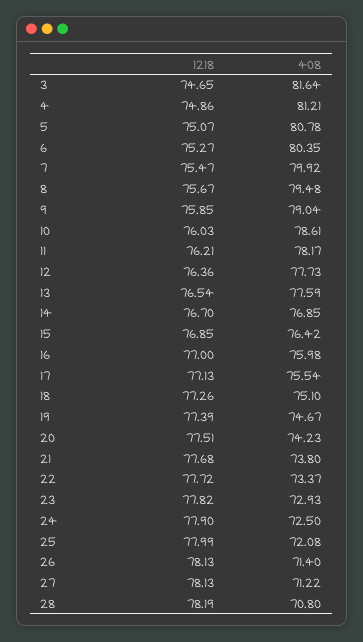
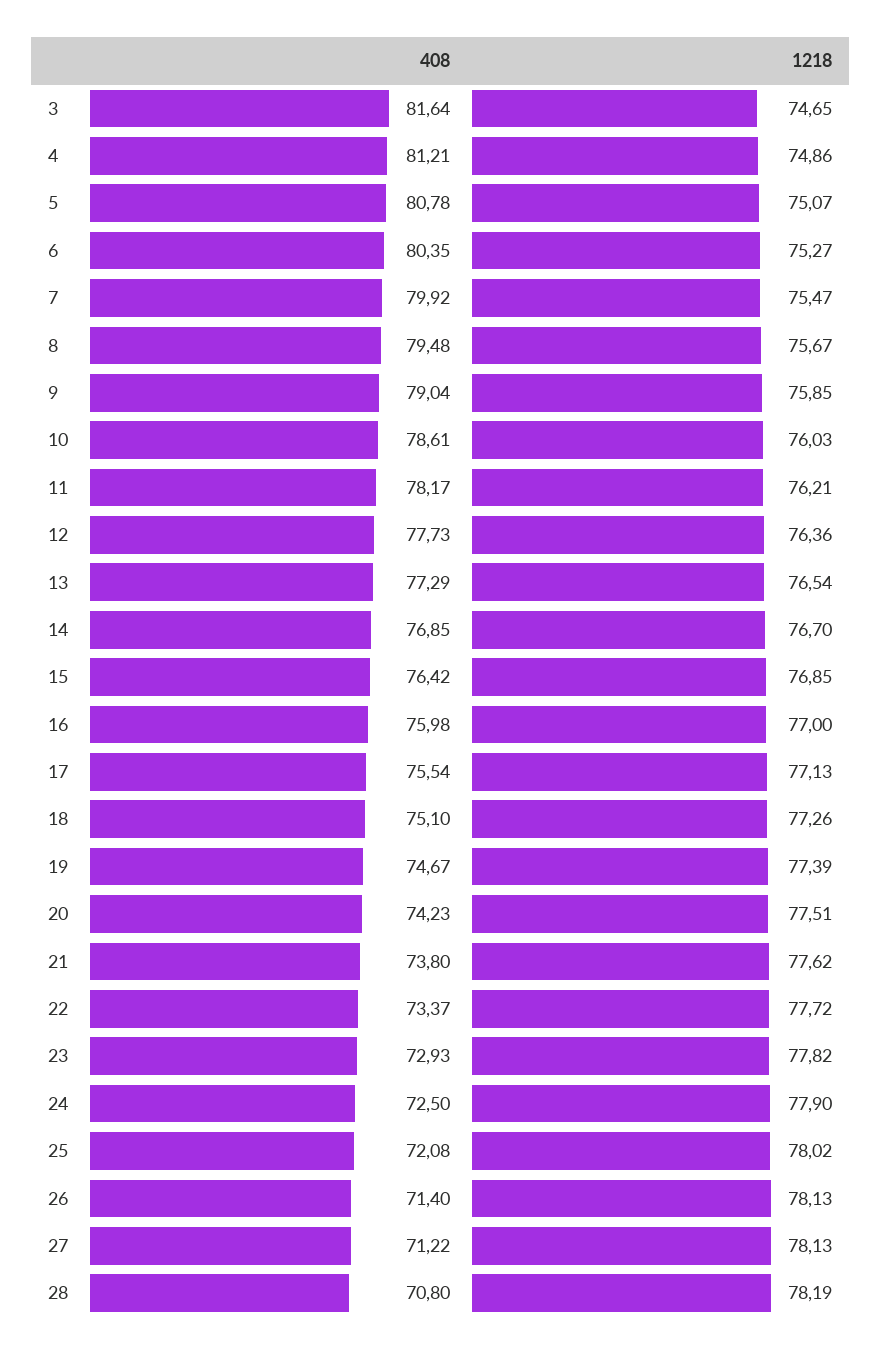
408, 13: 77.59 -> 77.29
1218, 21: 77.68 -> 77.62
1218, 25: 77.99 -> 78.02

